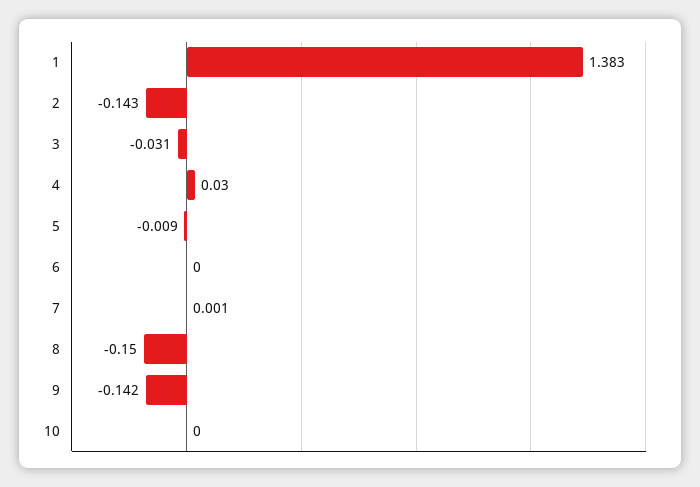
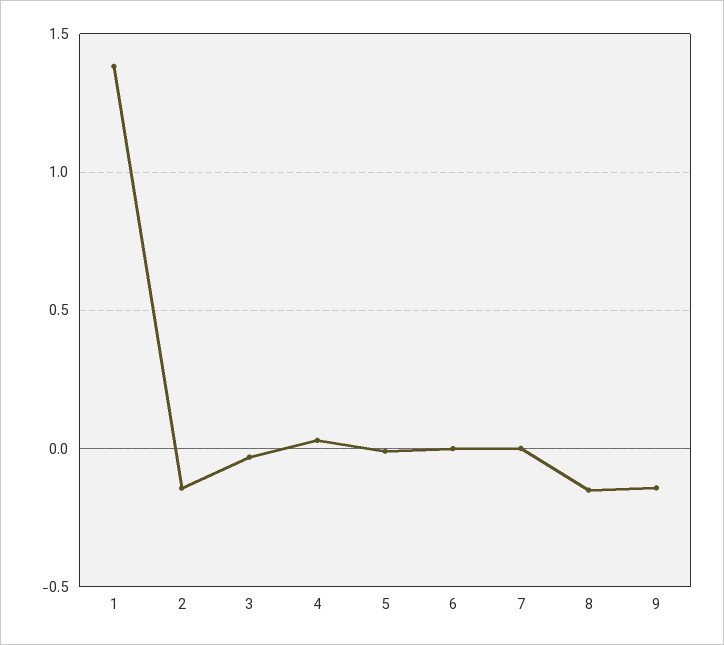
10: 0 -> none

